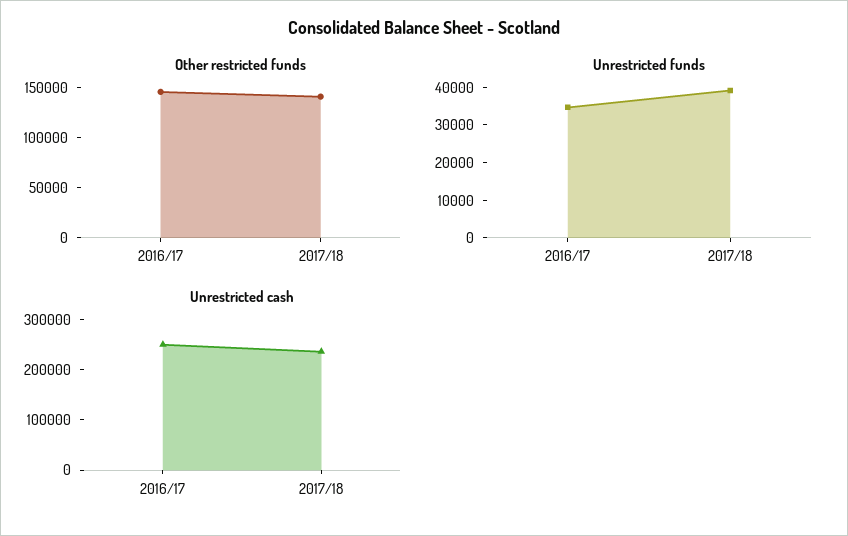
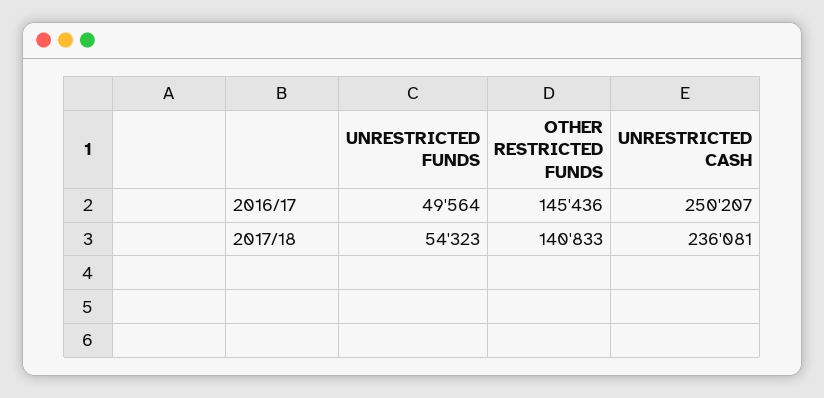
Unrestricted funds, 2016/17: 35000 -> 49564
Unrestricted funds, 2017/18: 40000 -> 54323

